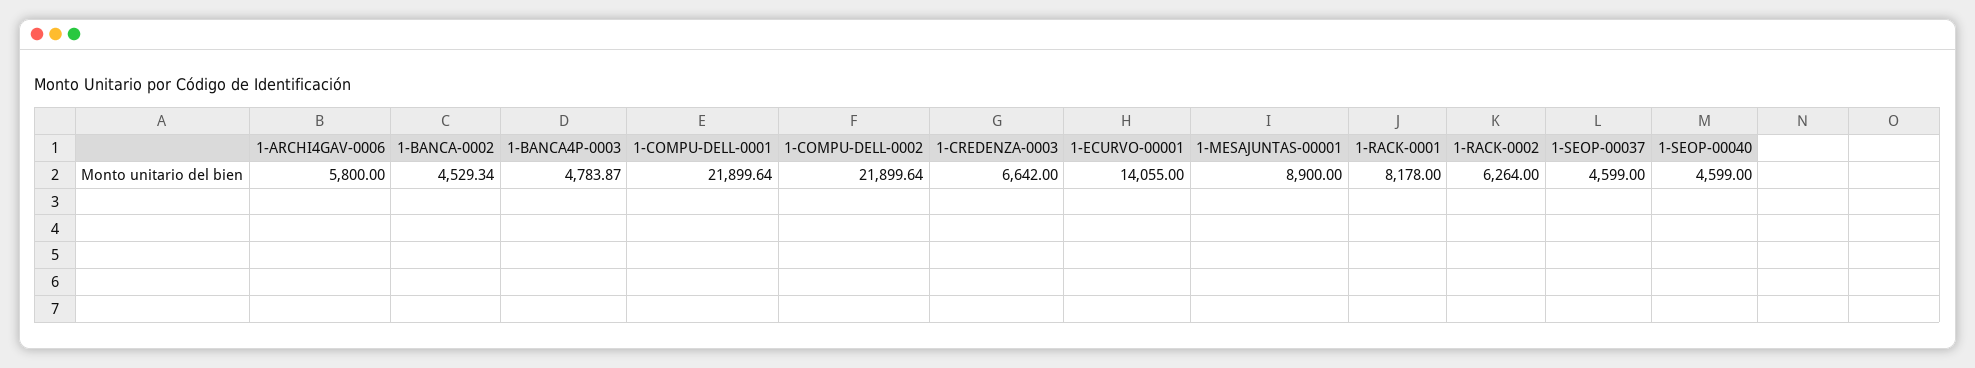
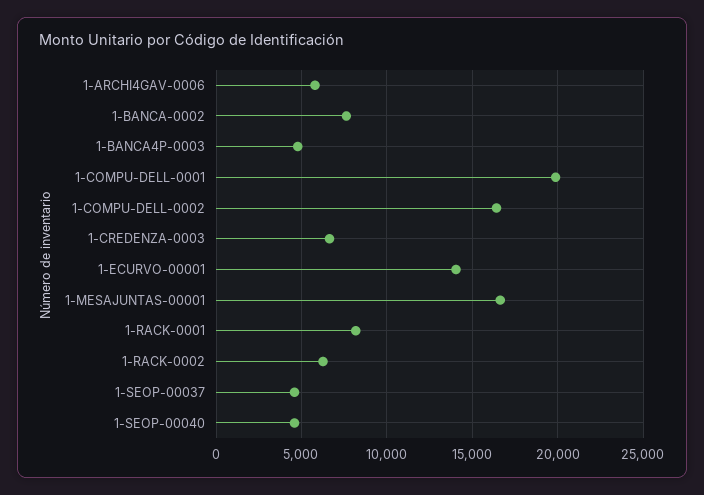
1-BANCA-0002: 4529.34 -> 7500
1-COMPU-DELL-0001: 21899.64 -> 20000
1-COMPU-DELL-0002: 21899.64 -> 16500
1-MESAJUNTAS-00001: 8900 -> 16500

